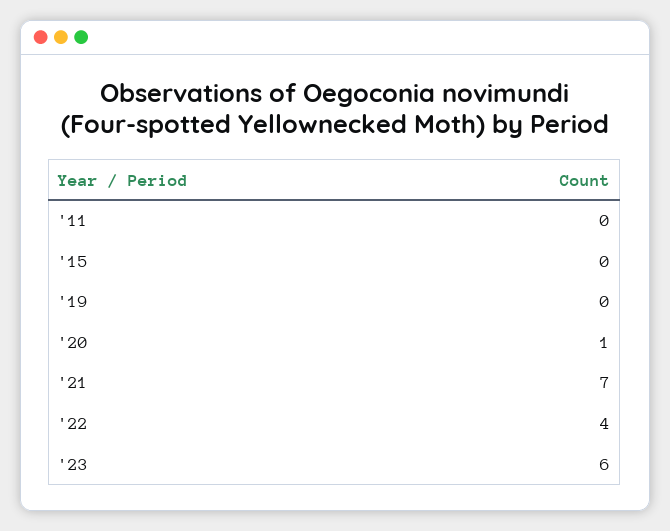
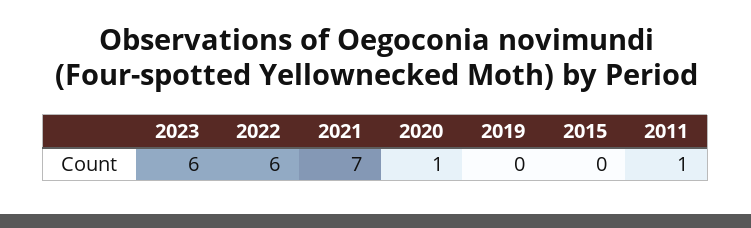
'11: 0 -> 1
'22: 4 -> 6

